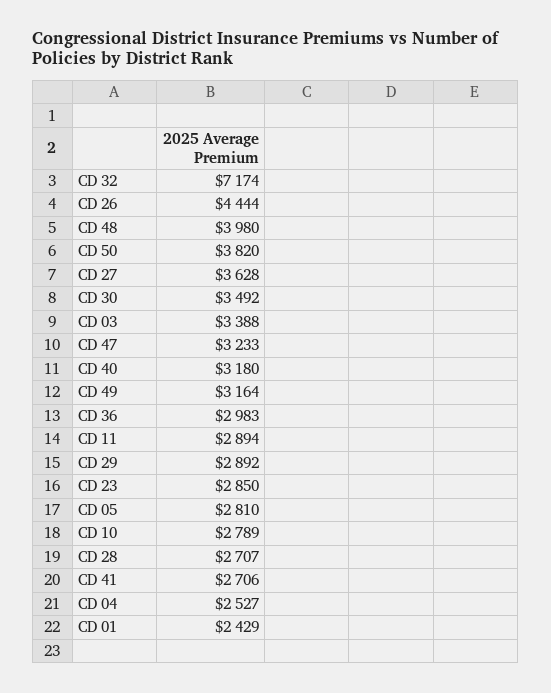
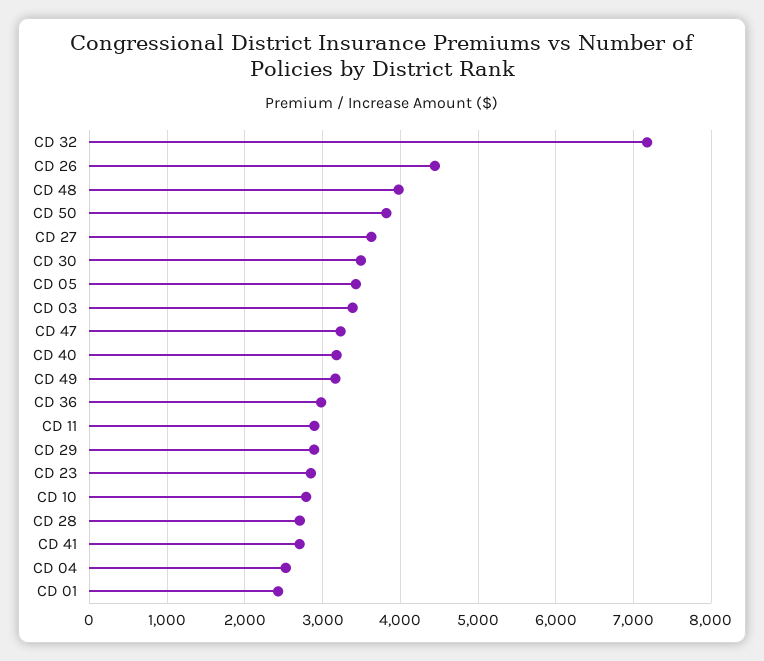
CD 05: 2810 -> 3400

